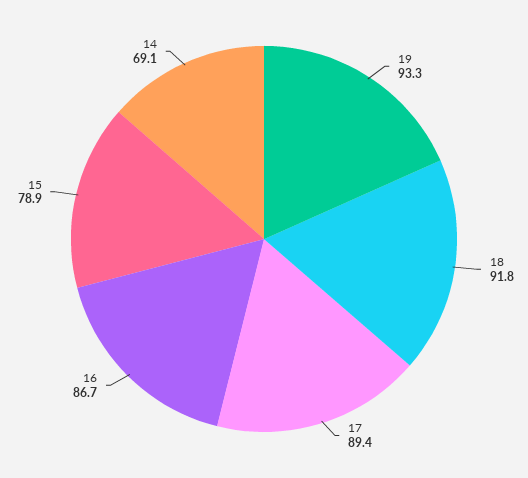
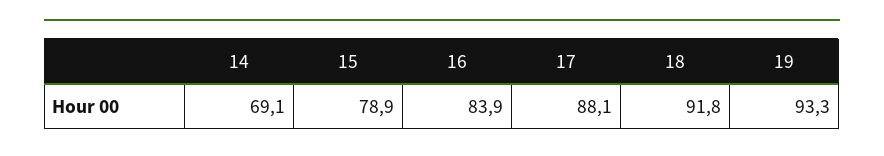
17: 89.4 -> 88.1
16: 86.7 -> 83.9

